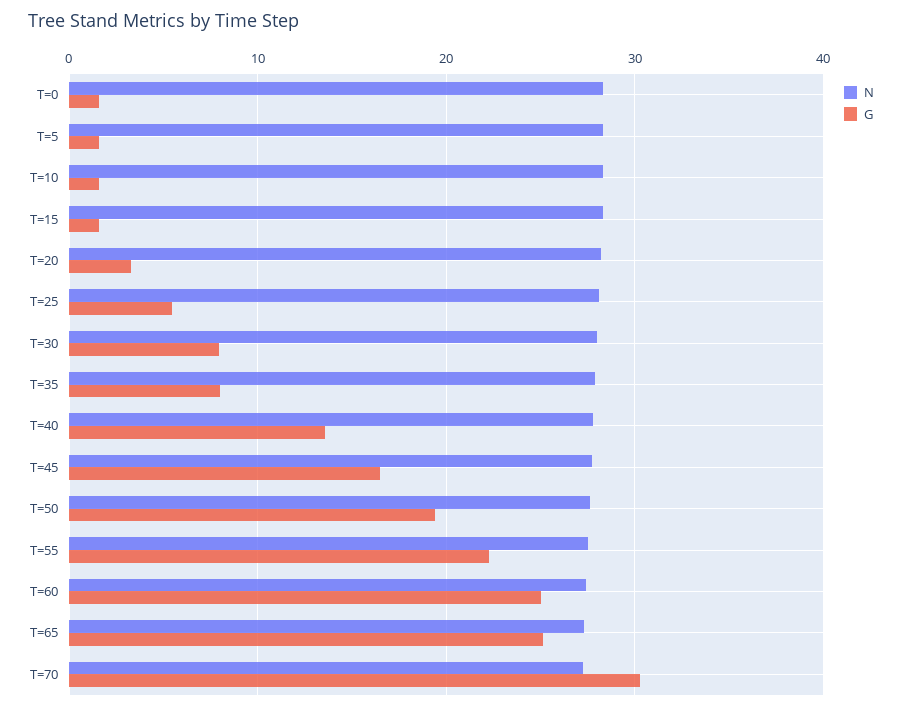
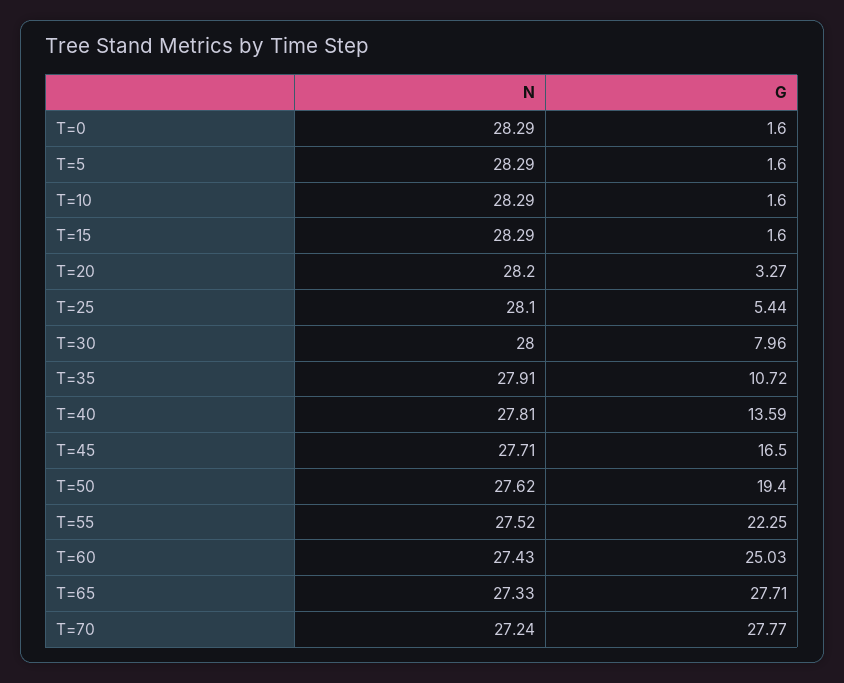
G, T=35: 8 -> 10.72
G, T=65: 25 -> 27.71
G, T=70: 30 -> 27.77

